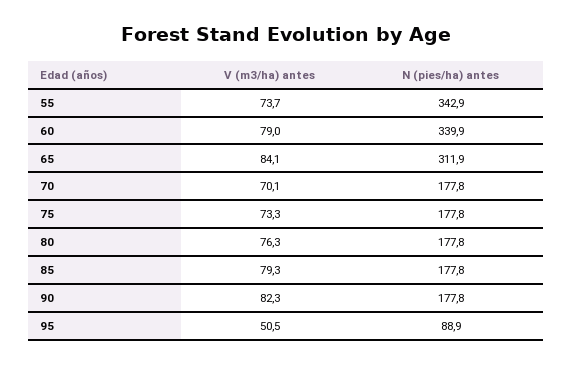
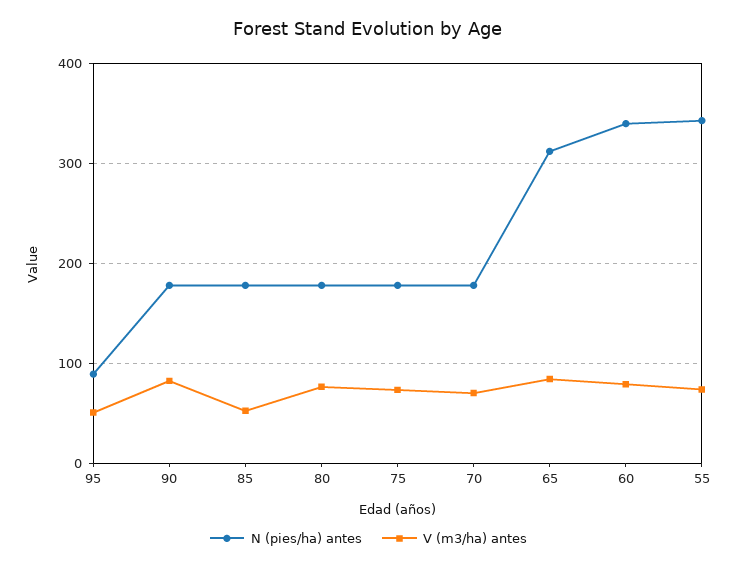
V (m3/ha) antes, 85: 79.3 -> 50

